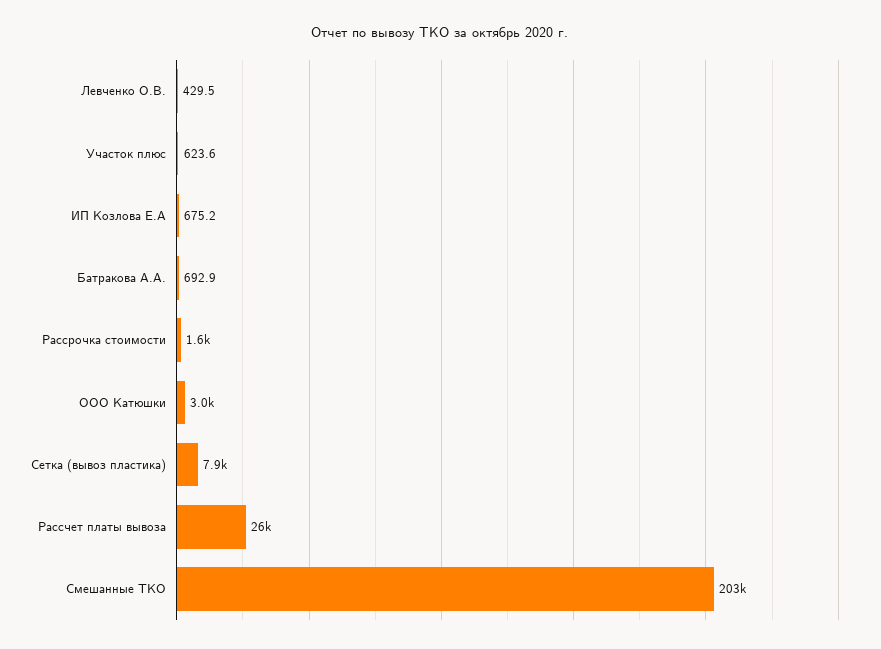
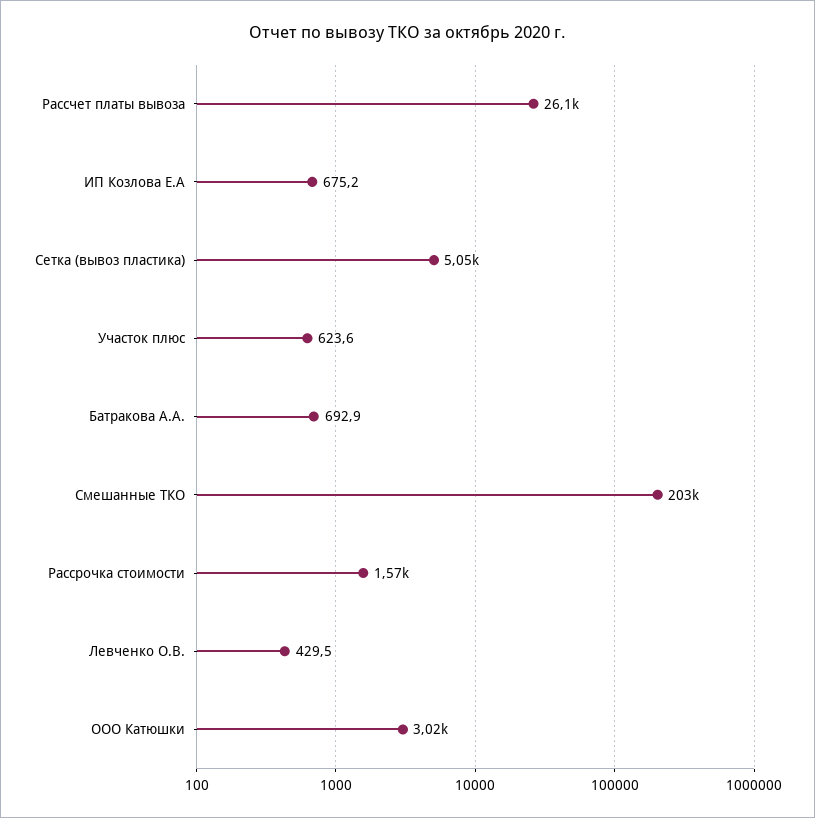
Сетка (вывоз пластика): 7900 -> 5050

